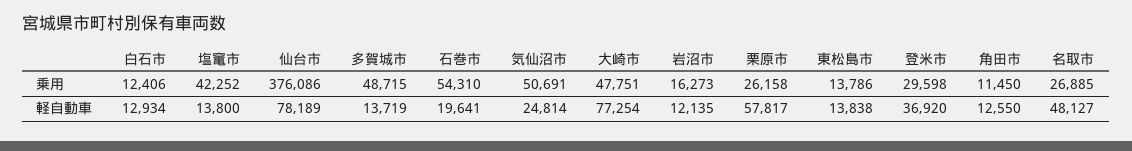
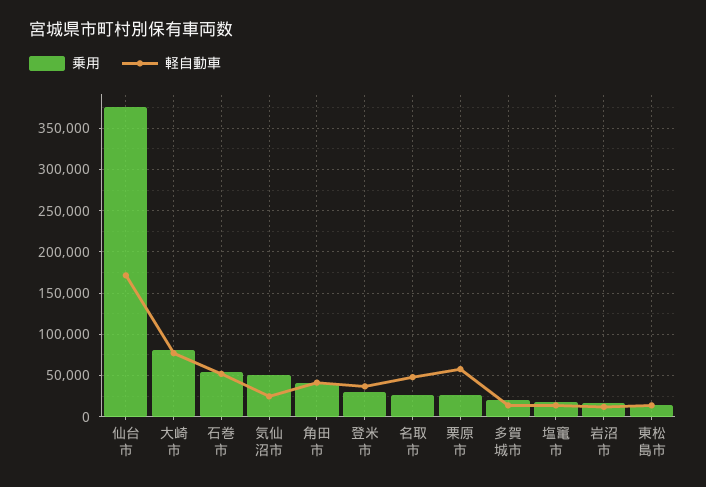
乗用, 白石市: 12406 -> none
乗用, 塩竃市: 42252 -> 20000
乗用, 多賀城市: 48715 -> 20000
乗用, 大崎市: 47751 -> 80000
乗用, 角田市: 11450 -> 40000
軽自動車, 白石市: 12934 -> none
軽自動車, 仙台市: 78189 -> 170000
軽自動車, 石巻市: 19641 -> 50000
軽自動車, 角田市: 12550 -> 40000

